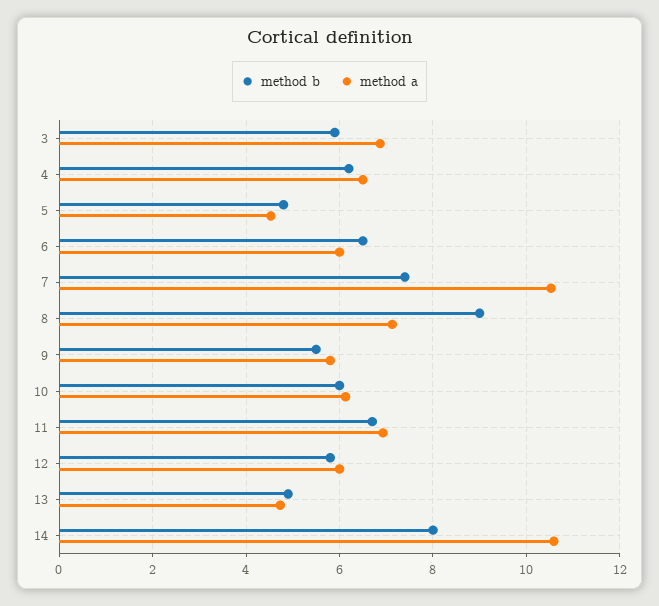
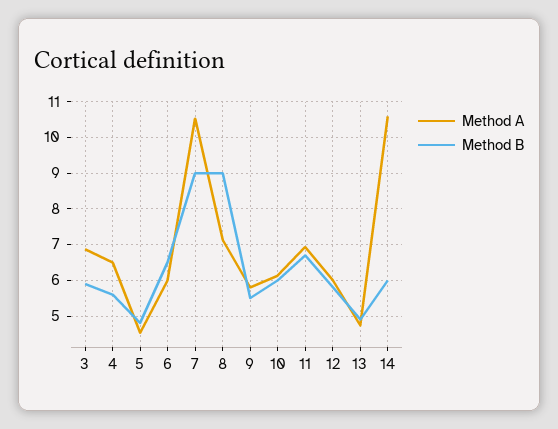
method b, 4: 6.2 -> 5.6
method b, 7: 7.4 -> 9
method b, 14: 8 -> 6

